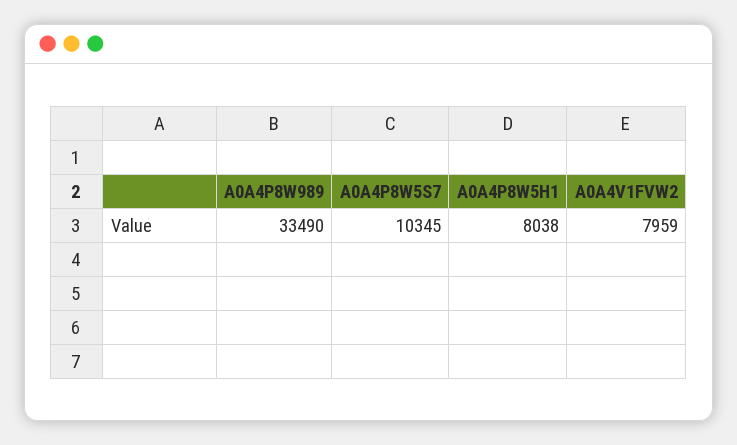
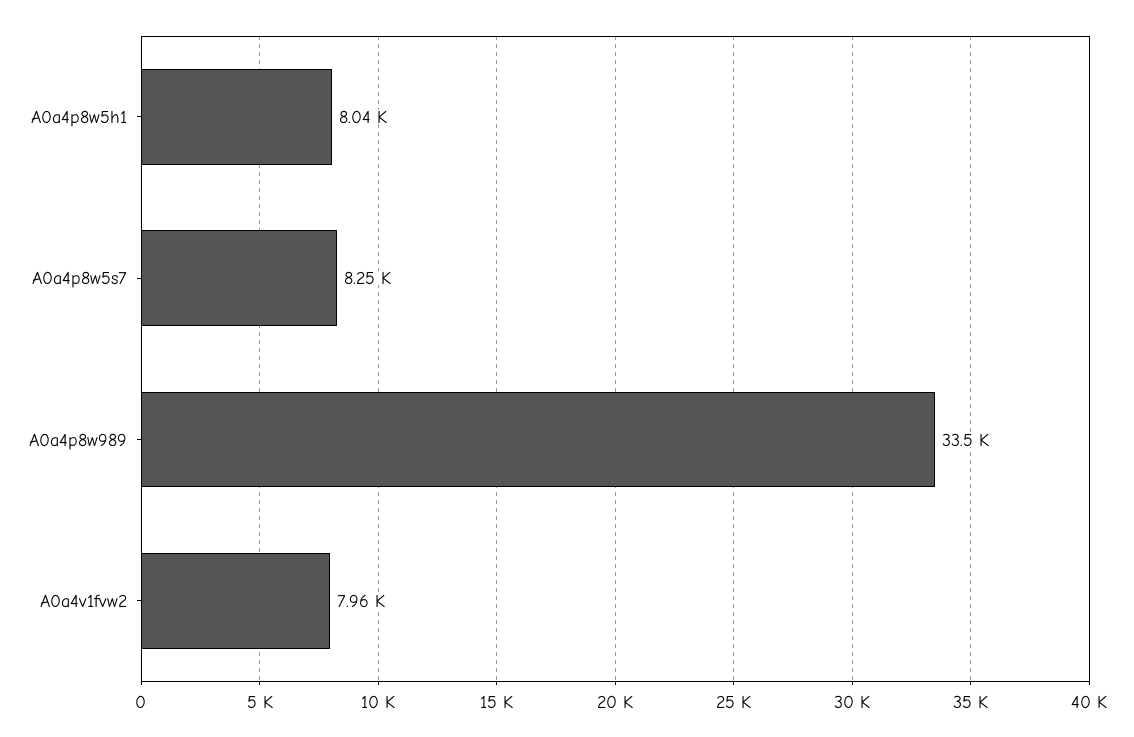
A0A4P8W5S7: 10345 -> 8250

